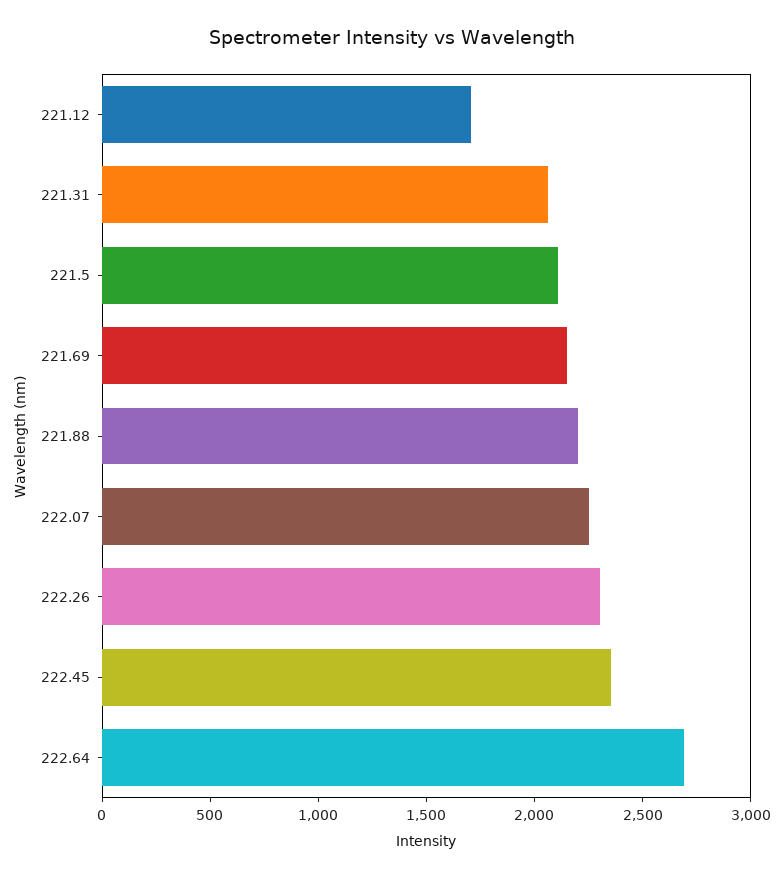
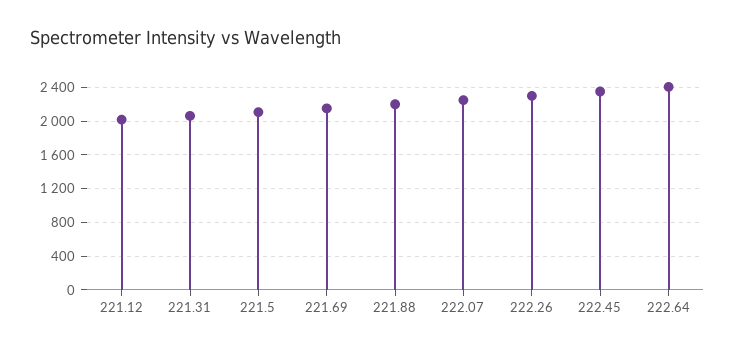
221.12: 1700 -> 2000
222.64: 2700 -> 2400

